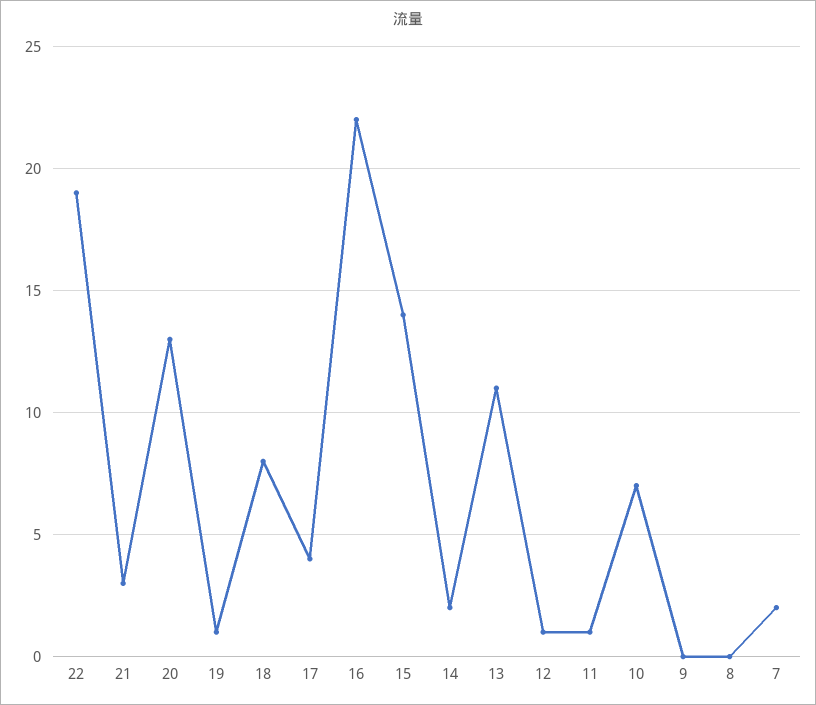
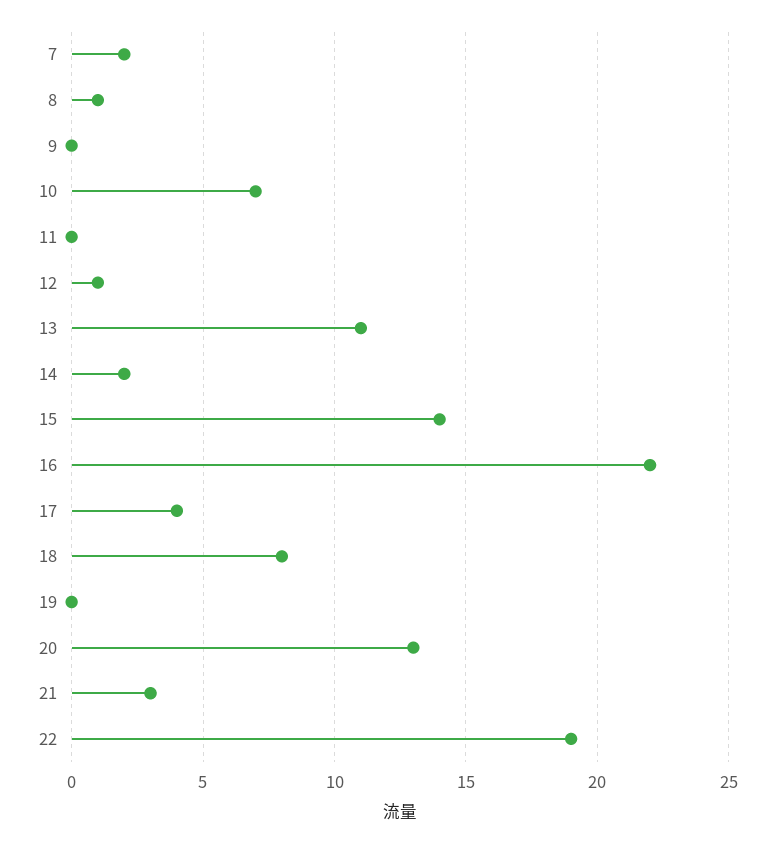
19: 1 -> 0
11: 1 -> 0
8: 0 -> 1

